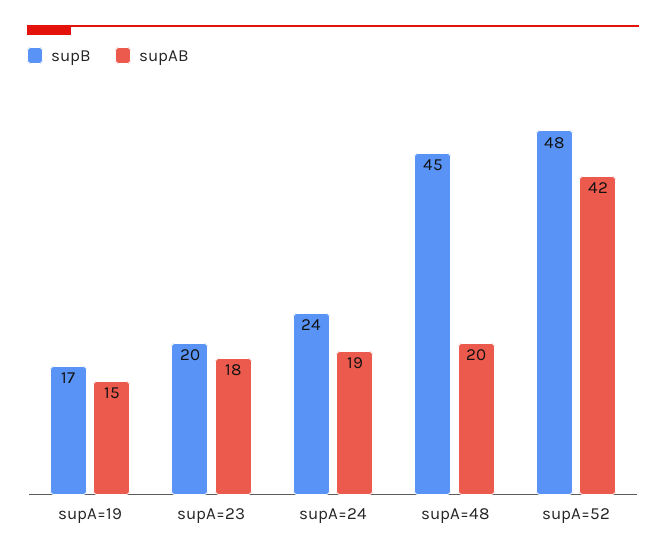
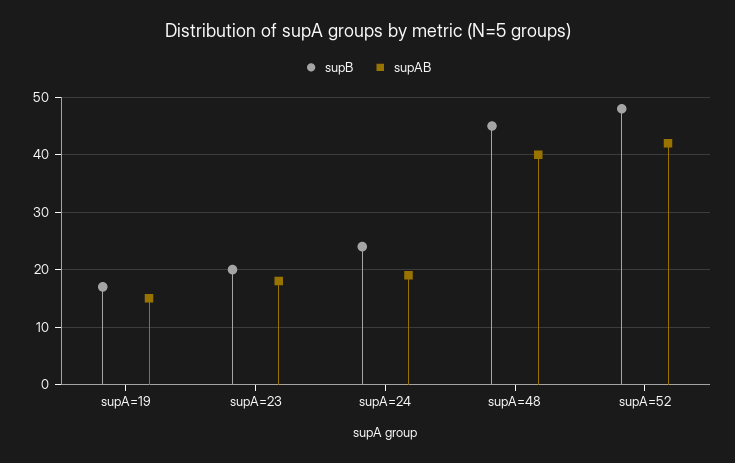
supAB, supA=48: 20 -> 40

